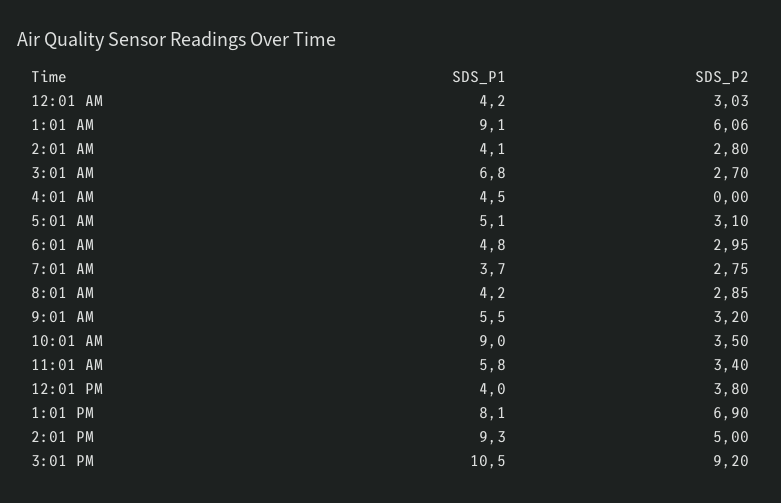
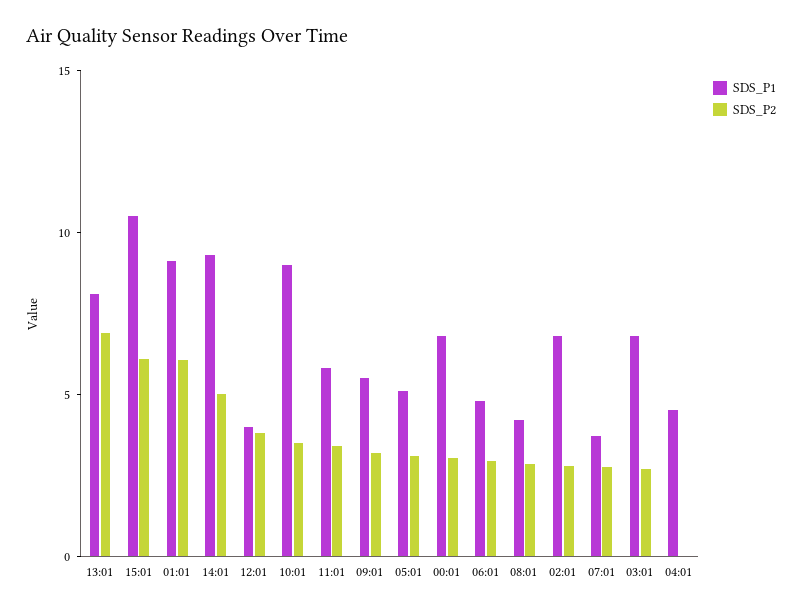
SDS_P1, 12:01 AM: 4.2 -> 7
SDS_P1, 2:01 AM: 4.1 -> 7
SDS_P2, 3:01 PM: 9.2 -> 6

